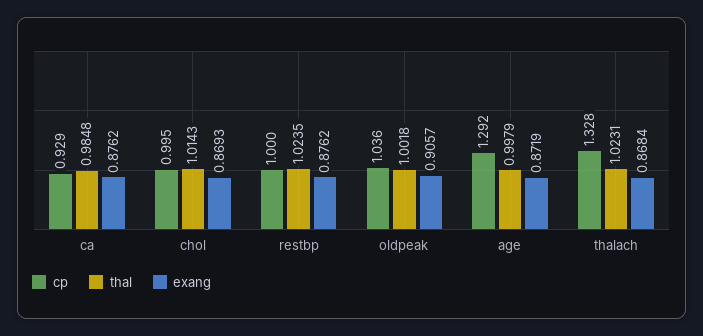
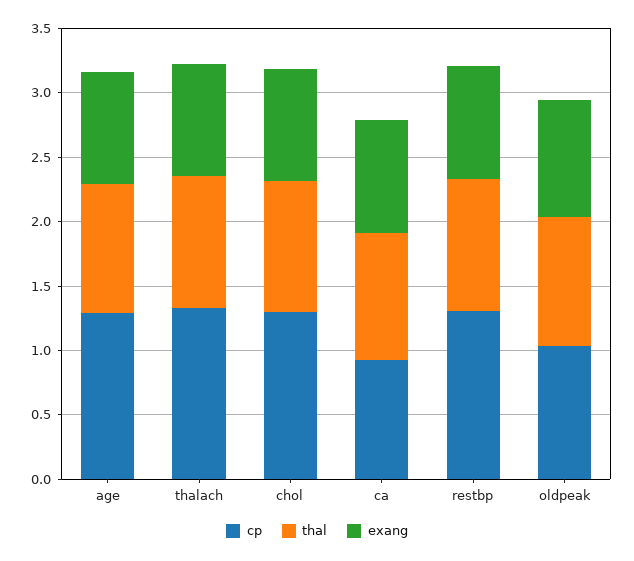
cp, chol: 0.995 -> 1.3
cp, restbp: 1 -> 1.3

